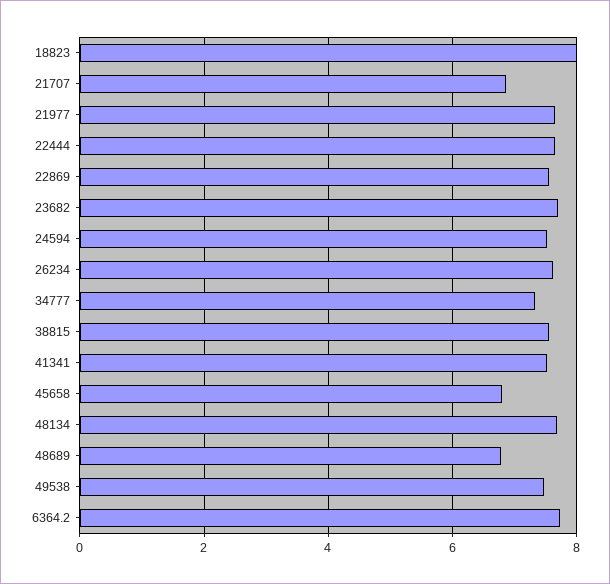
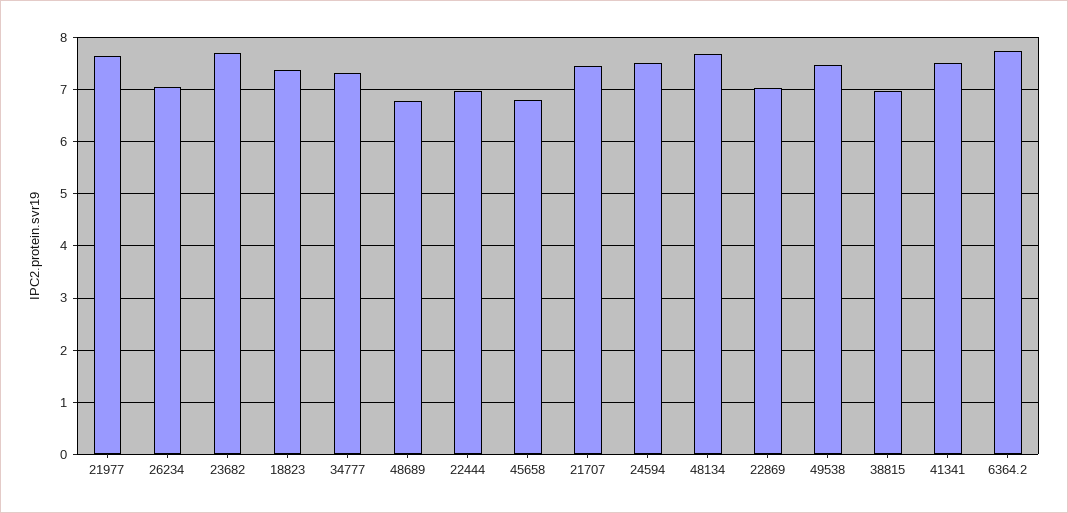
18823: 8 -> 7.4
21707: 6.8 -> 7.4
22444: 7.6 -> 7
22869: 7.6 -> 7
26234: 7.6 -> 7
38815: 7.6 -> 7

